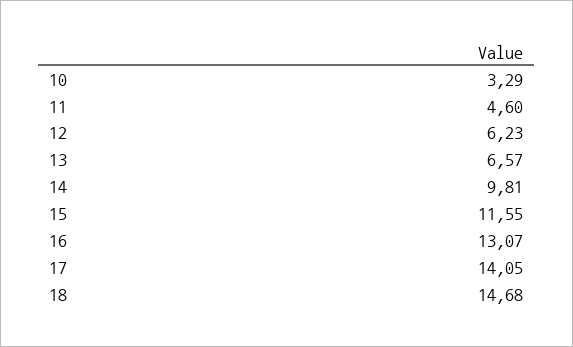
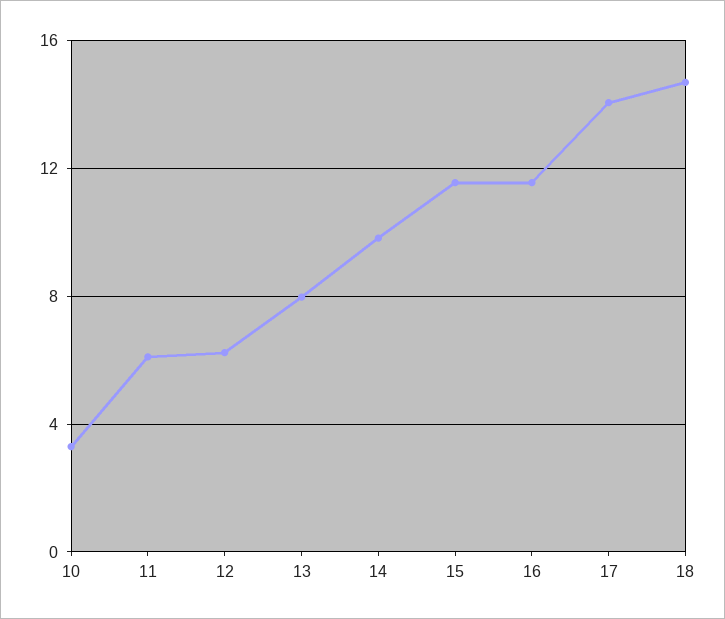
11: 4.6 -> 6
13: 6.57 -> 8
16: 13.07 -> 11.5

